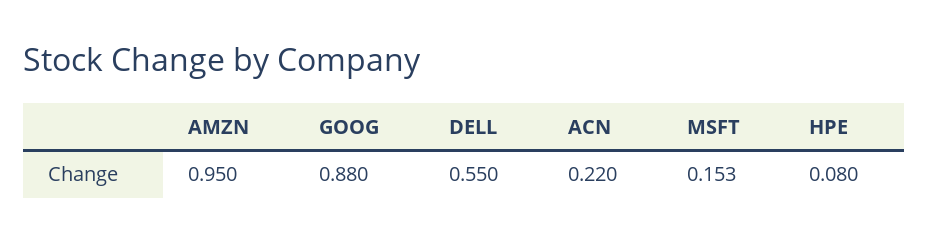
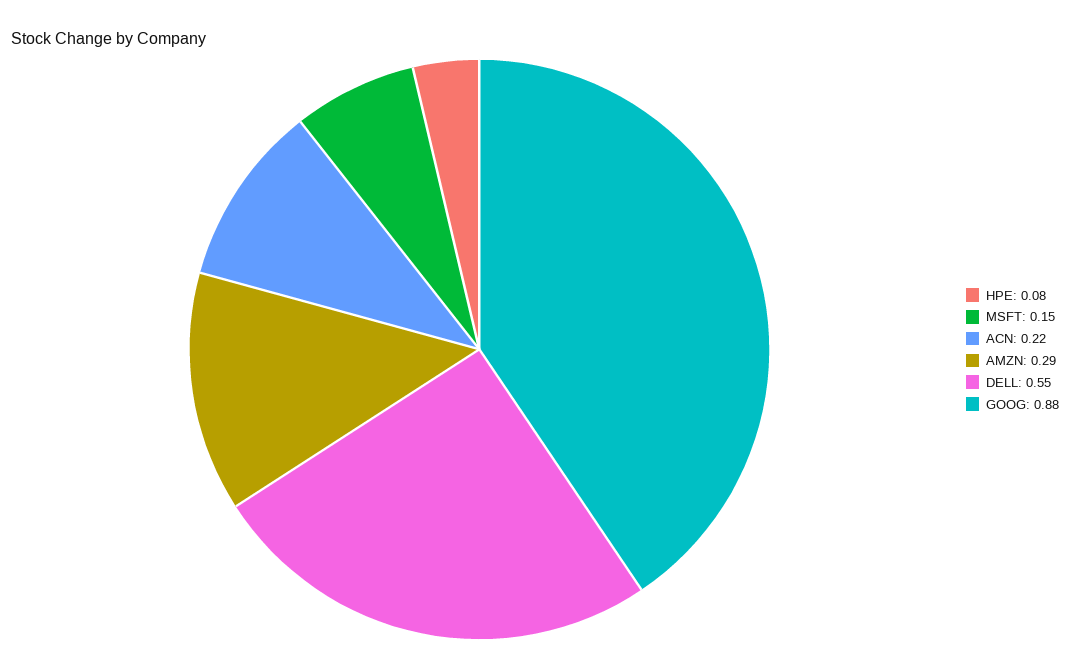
AMZN: 0.95 -> 0.29

